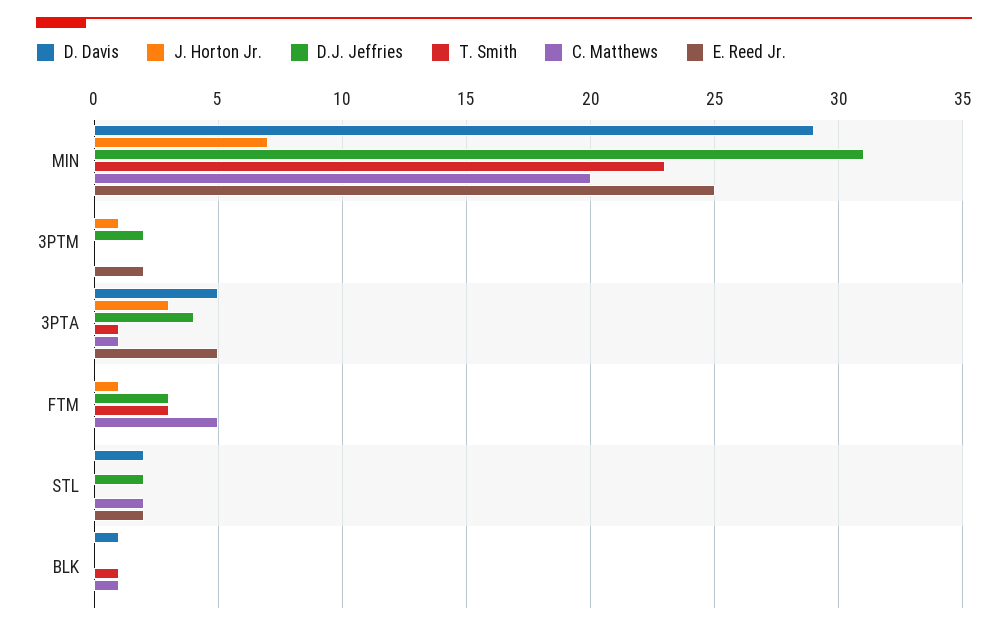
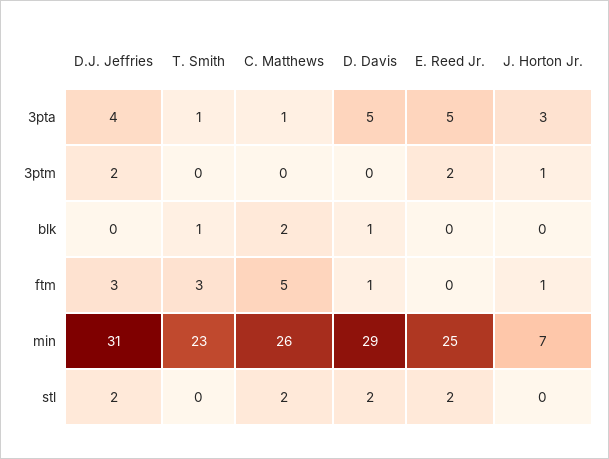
C. Matthews, MIN: 20 -> 26
D. Davis, FTM: 0 -> 1
C. Matthews, BLK: 1 -> 2

